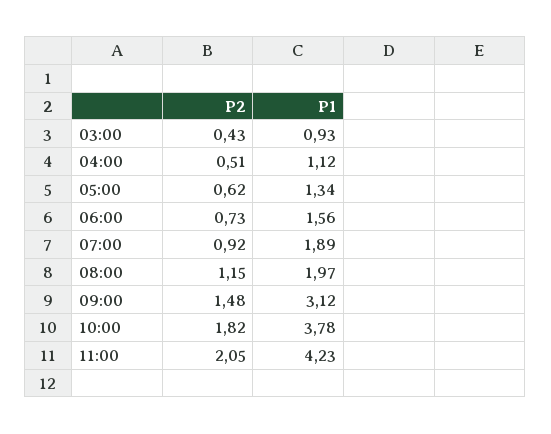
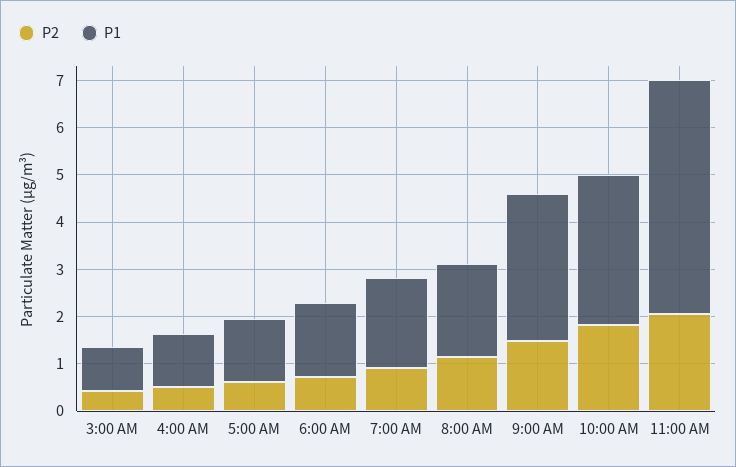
P1, 10:00: 3.78 -> 3.2
P1, 11:00: 4.23 -> 5

